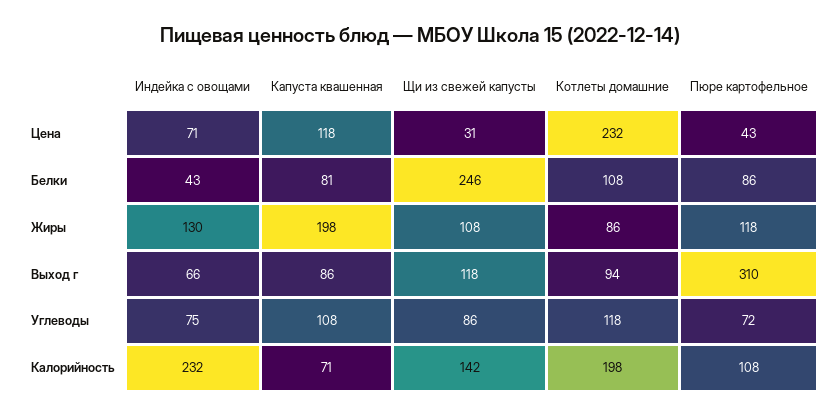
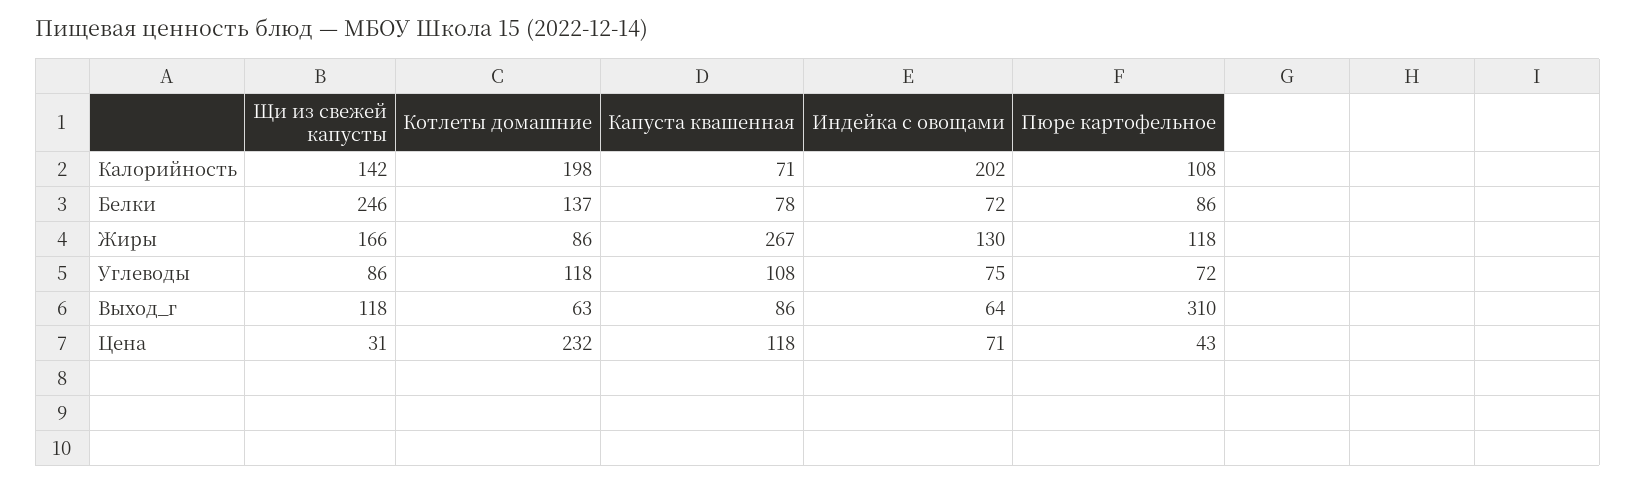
Индейка с овощами, Белки: 43 -> 72
Капуста квашенная, Белки: 81 -> 78
Котлеты домашние, Белки: 108 -> 137
Капуста квашенная, Жиры: 198 -> 267
Щи из свежей капусты, Жиры: 108 -> 166
Индейка с овощами, Выход г: 66 -> 64
Котлеты домашние, Выход г: 94 -> 63
Индейка с овощами, Калорийность: 232 -> 202

